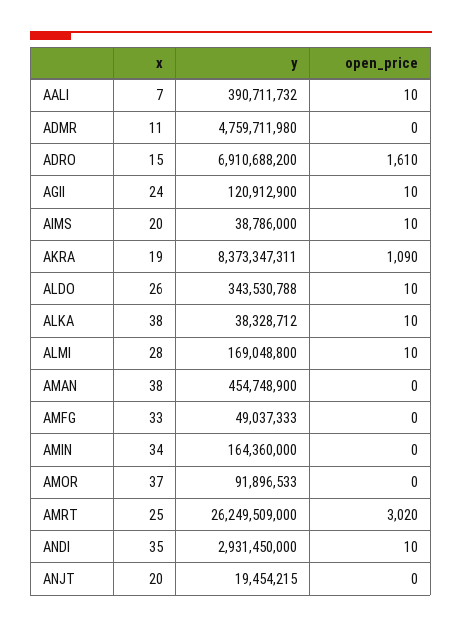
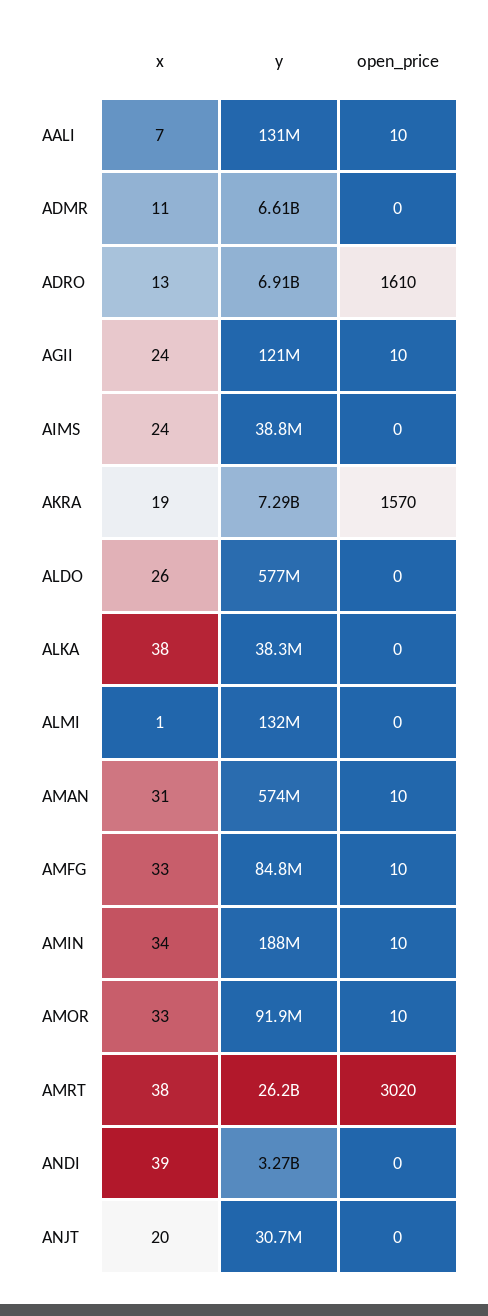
y, AALI: 390711732 -> 131000000
y, ADMR: 4759711980 -> 6610000000
x, ADRO: 15 -> 13
x, AIMS: 20 -> 24
open_price, AIMS: 10 -> 0
y, AKRA: 8373347311 -> 7290000000
open_price, AKRA: 1090 -> 1570
y, ALDO: 343530788 -> 577000000
open_price, ALDO: 10 -> 0
open_price, ALKA: 10 -> 0
x, ALMI: 28 -> 1
y, ALMI: 169048800 -> 132000000
open_price, ALMI: 10 -> 0
x, AMAN: 38 -> 31
y, AMAN: 454748900 -> 574000000
open_price, AMAN: 0 -> 10
y, AMFG: 49037333 -> 84800000
open_price, AMFG: 0 -> 10
y, AMIN: 164360000 -> 188000000
open_price, AMIN: 0 -> 10
x, AMOR: 37 -> 33
open_price, AMOR: 0 -> 10
x, AMRT: 25 -> 38
x, ANDI: 35 -> 39
y, ANDI: 2931450000 -> 3270000000
open_price, ANDI: 10 -> 0
y, ANJT: 19454215 -> 30700000

